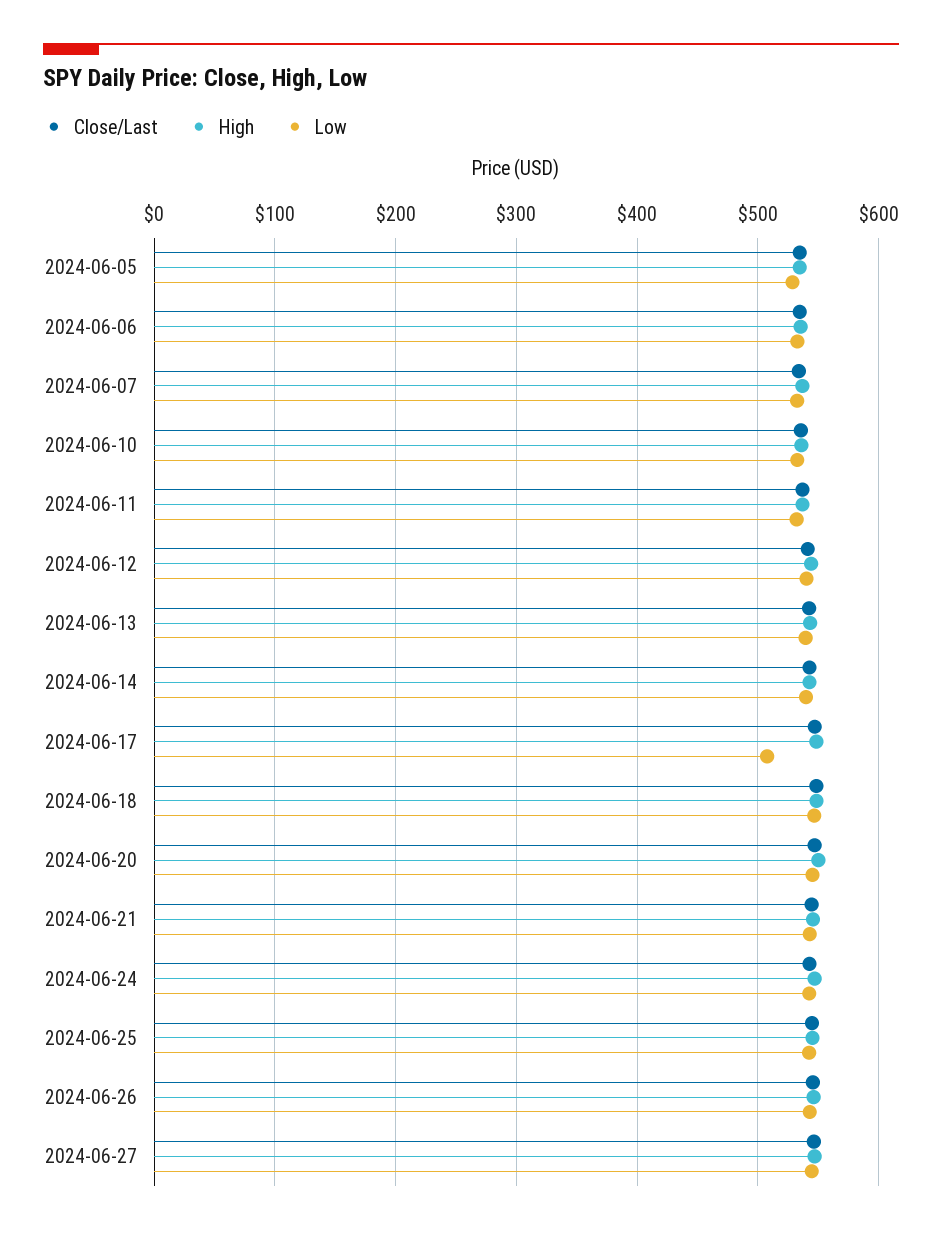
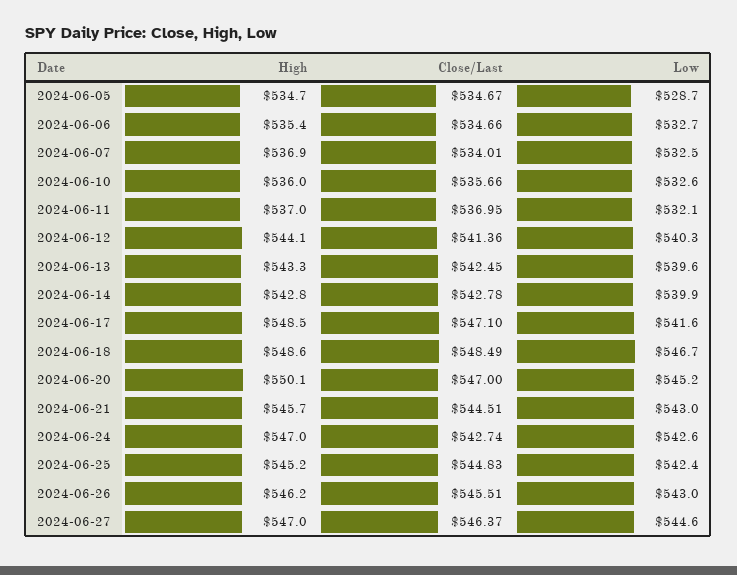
Low, 2024-06-17: 510 -> 541.6

